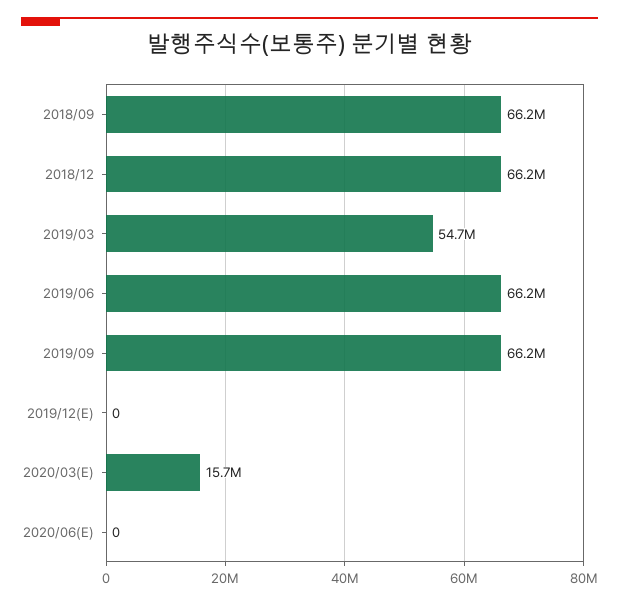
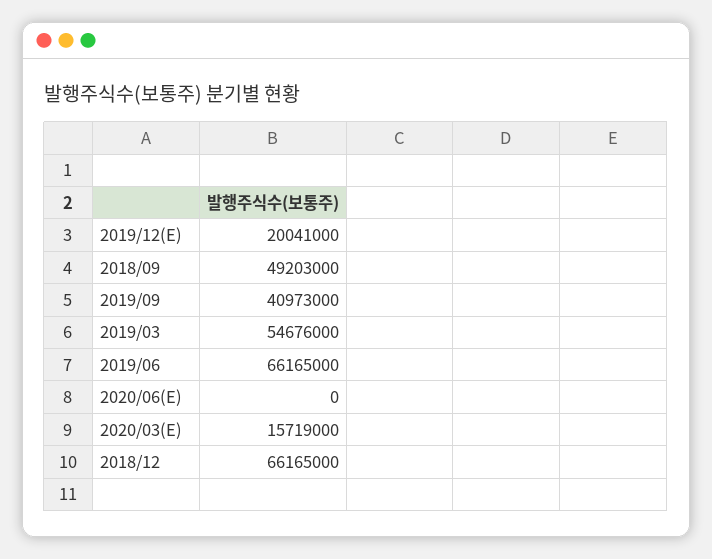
2018/09: 66200000 -> 49203000
2019/09: 66200000 -> 40973000
2019/12(E): 0 -> 20041000

